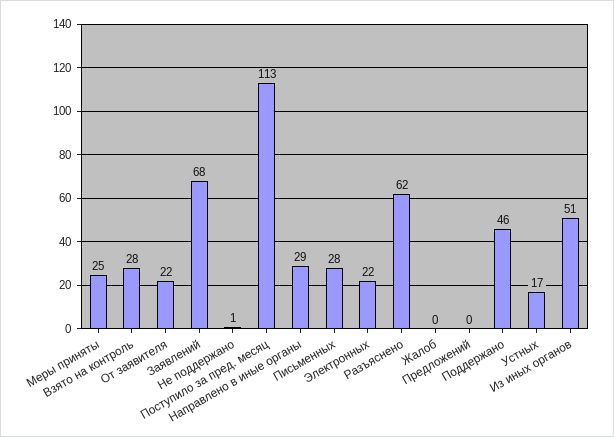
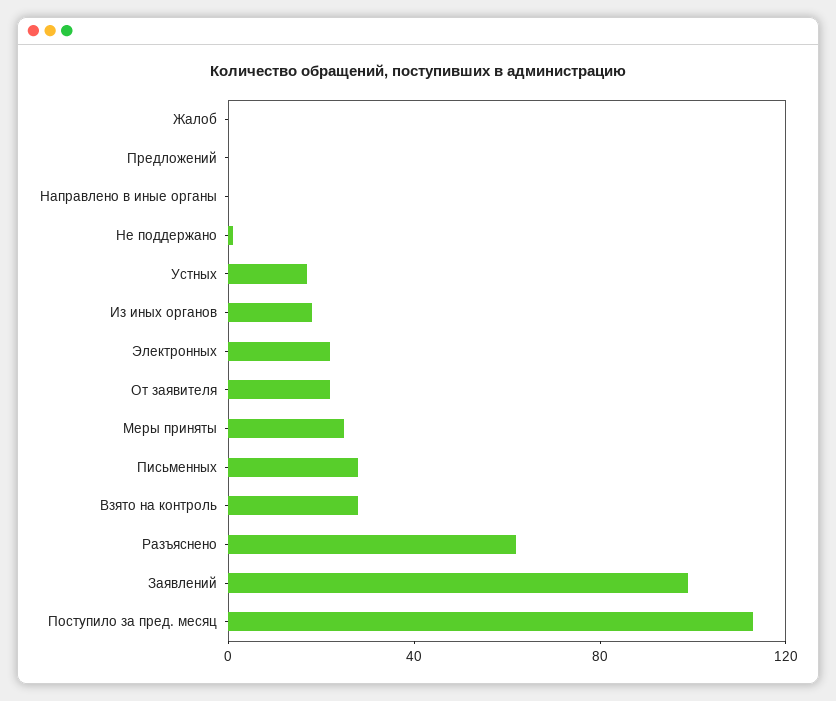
Заявлений: 68 -> 100
Направлено в иные органы: 29 -> 0
Поддержано: 46 -> none
Из иных органов: 51 -> 20

